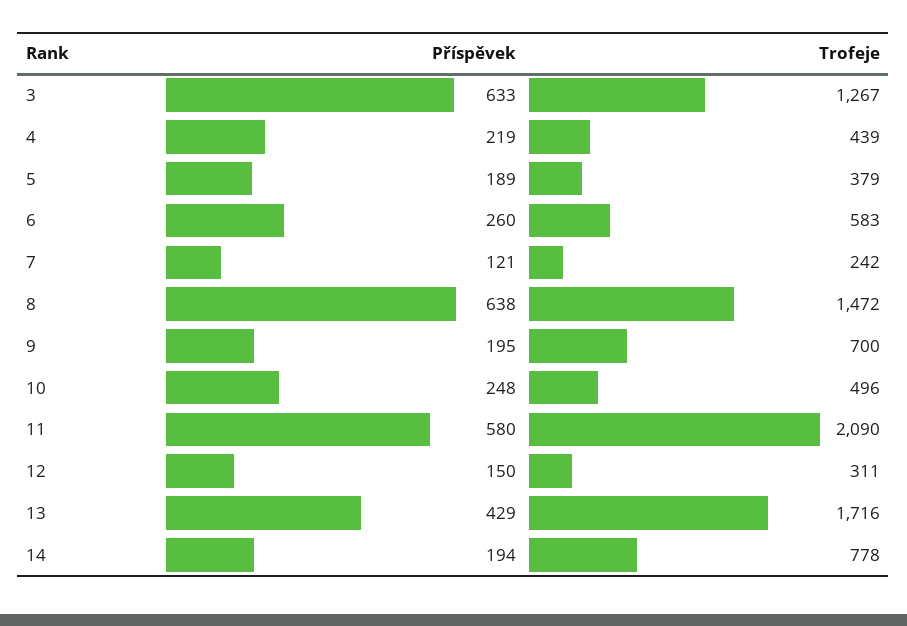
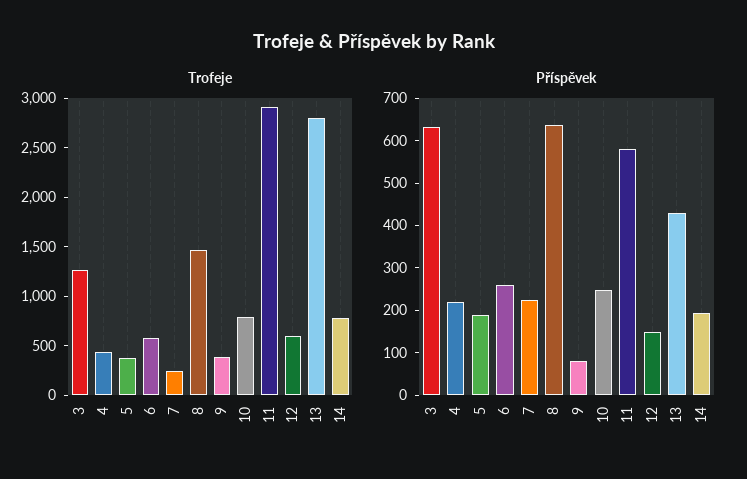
Příspěvek, 7: 121 -> 220
Příspěvek, 9: 195 -> 80
Trofeje, 9: 700 -> 400
Trofeje, 10: 496 -> 800
Trofeje, 11: 2090 -> 2900
Trofeje, 12: 311 -> 600
Trofeje, 13: 1716 -> 2800

